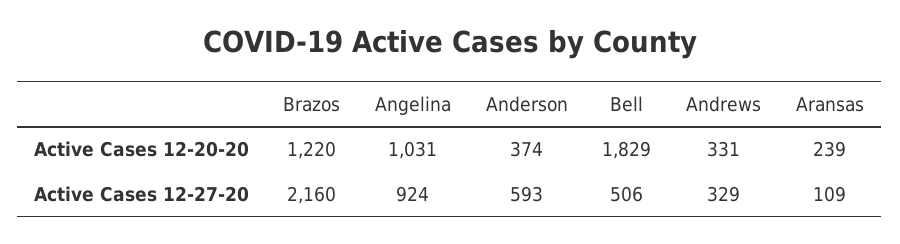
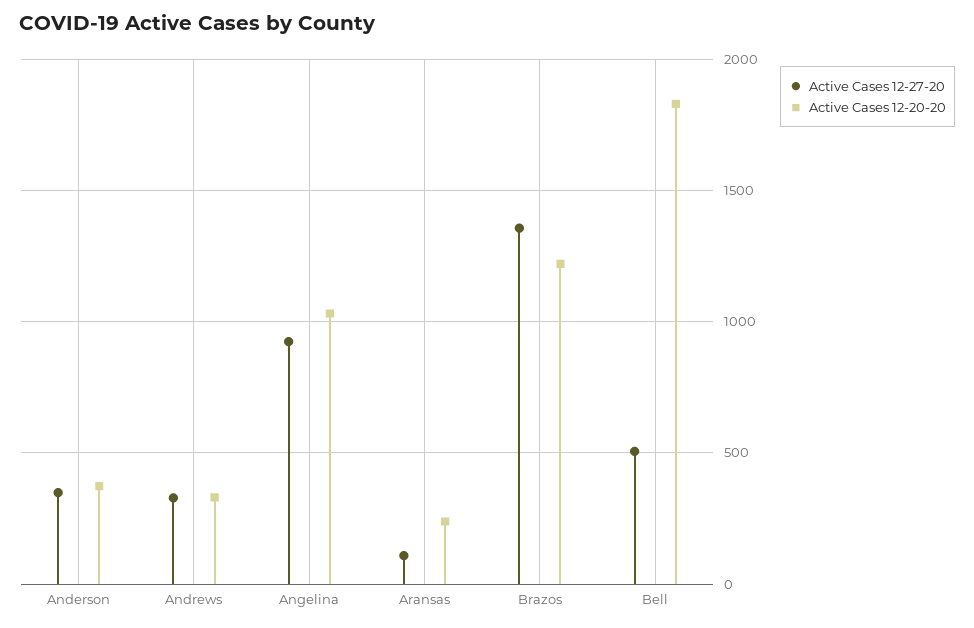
Active Cases 12-27-20, Brazos: 2160 -> 1350
Active Cases 12-27-20, Anderson: 593 -> 350

